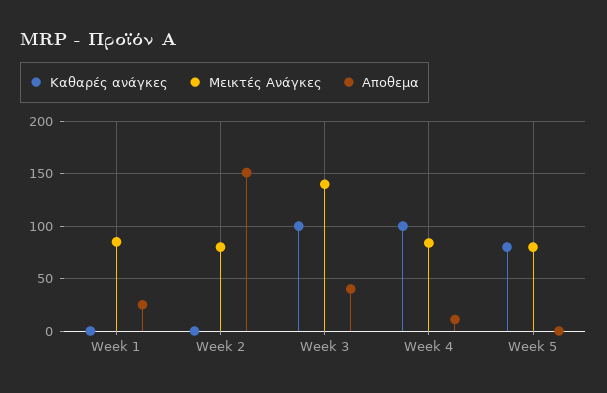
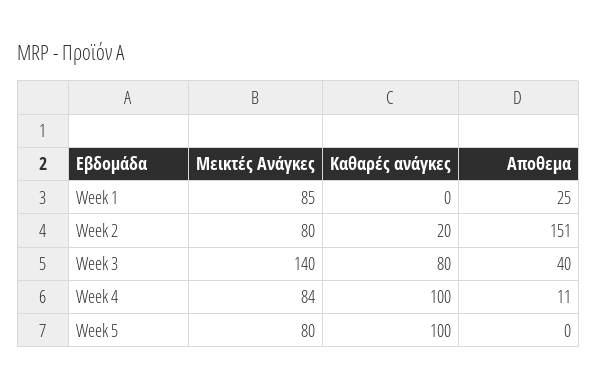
Καθαρές ανάγκες, Week 2: 0 -> 20
Καθαρές ανάγκες, Week 3: 100 -> 80
Καθαρές ανάγκες, Week 5: 80 -> 100

